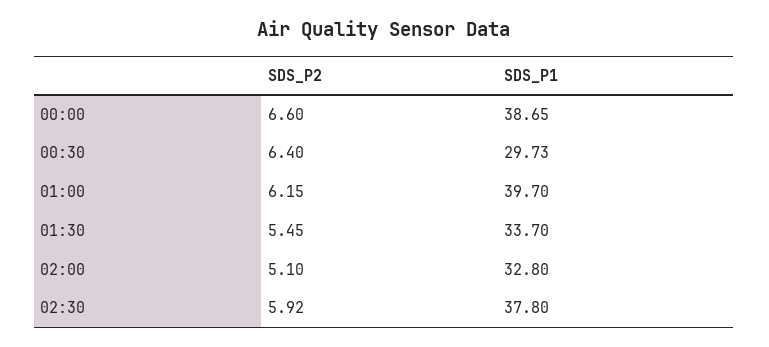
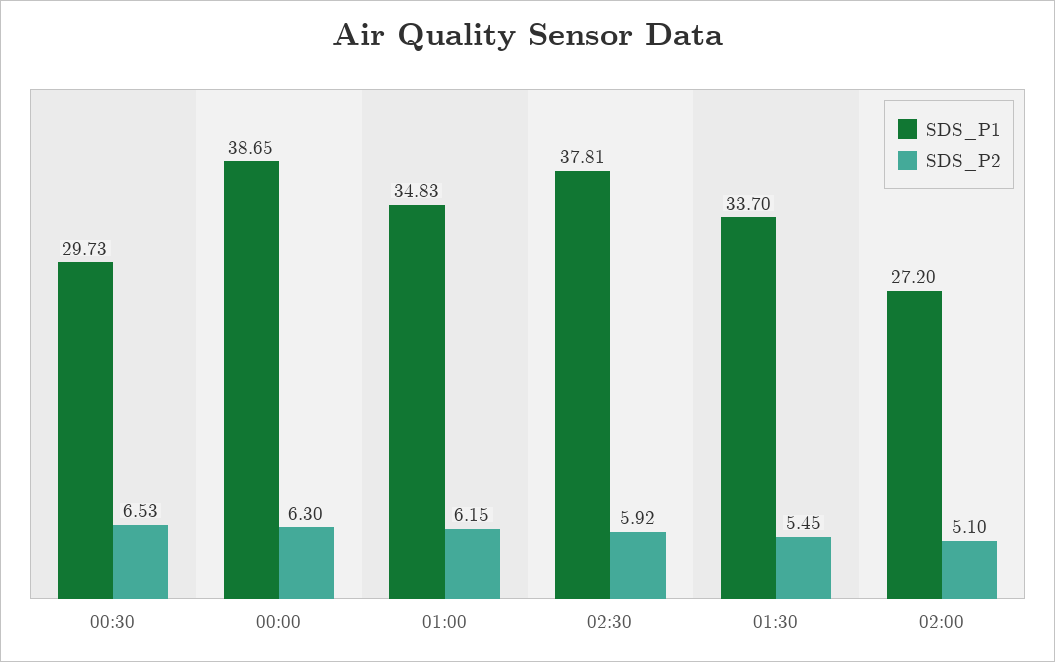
SDS_P2, 00:00: 6.6 -> 6.3
SDS_P2, 00:30: 6.4 -> 6.53
SDS_P1, 01:00: 39.7 -> 34.83
SDS_P1, 02:00: 32.8 -> 27.2
SDS_P1, 02:30: 37.8 -> 37.81

